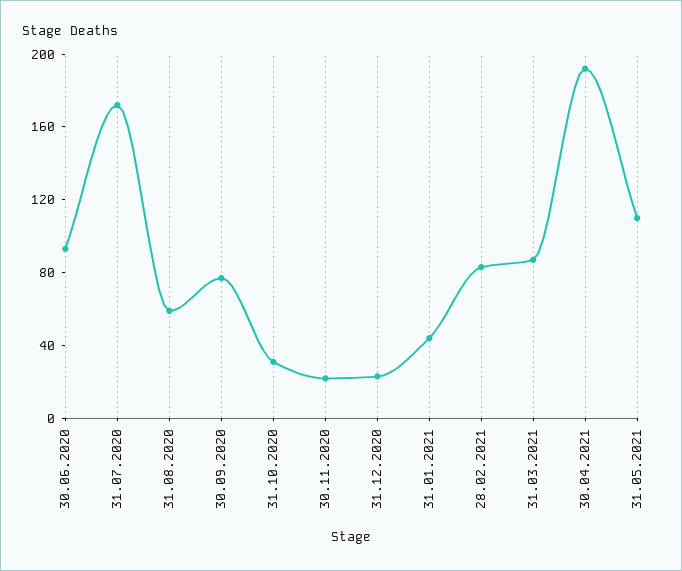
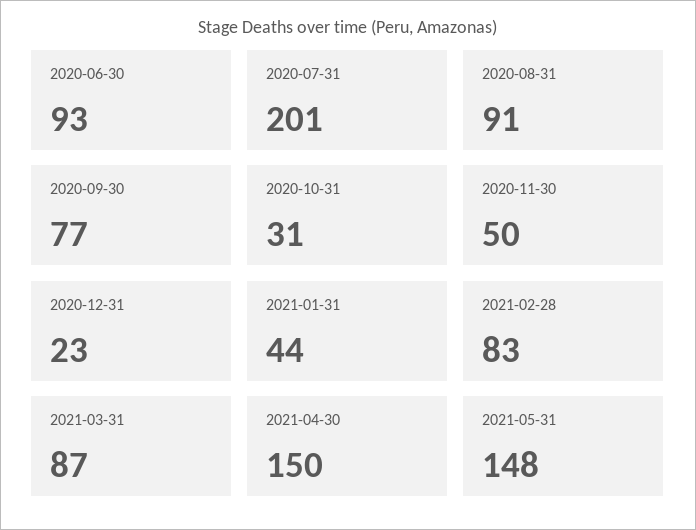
31.07.2020: 170 -> 201
31.08.2020: 60 -> 91
30.11.2020: 20 -> 50
30.04.2021: 190 -> 150
31.05.2021: 110 -> 148

